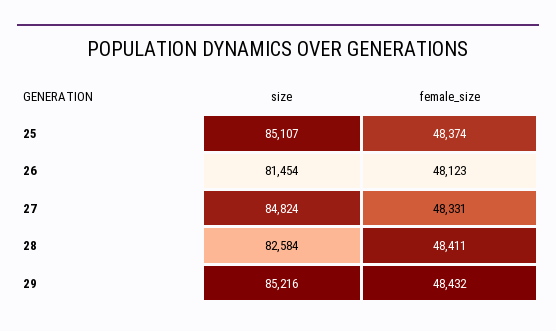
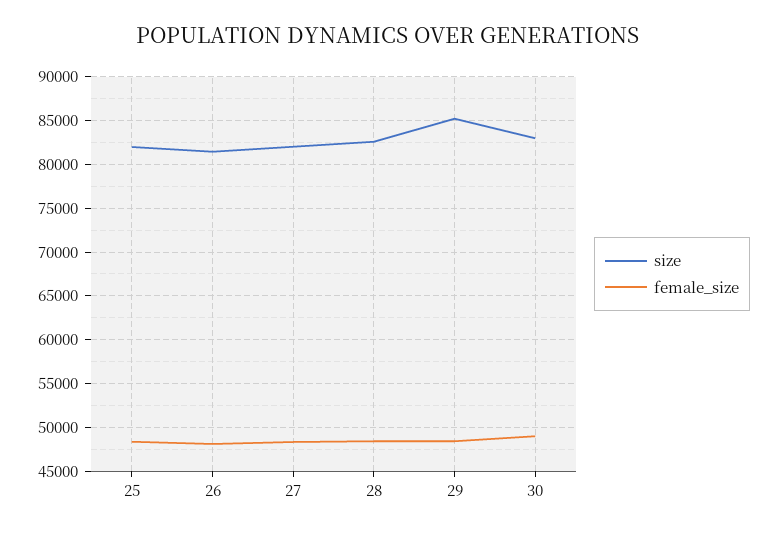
size, 25: 85107 -> 82000
size, 27: 84824 -> 82000
size, 30: none -> 83000
female_size, 30: none -> 49000

